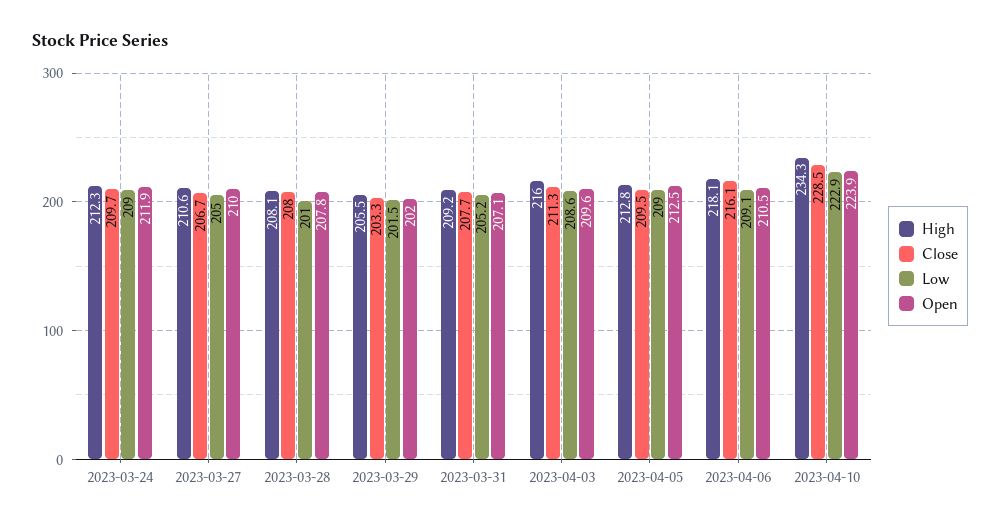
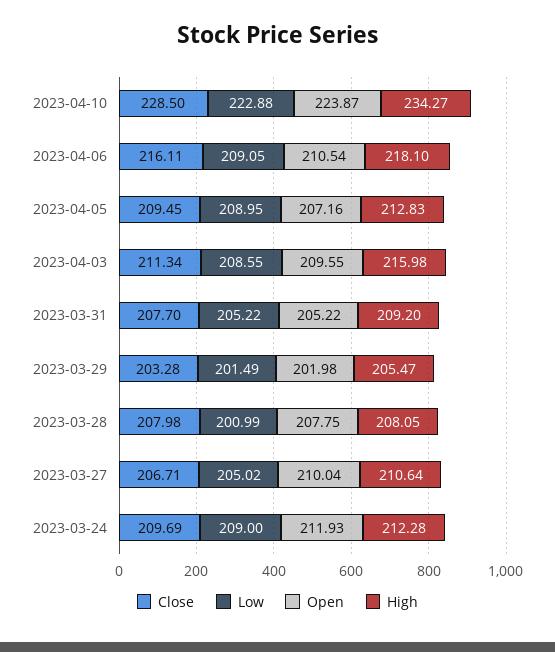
Open, 2023-03-31: 207.1 -> 205.22
Open, 2023-04-05: 212.5 -> 207.16

